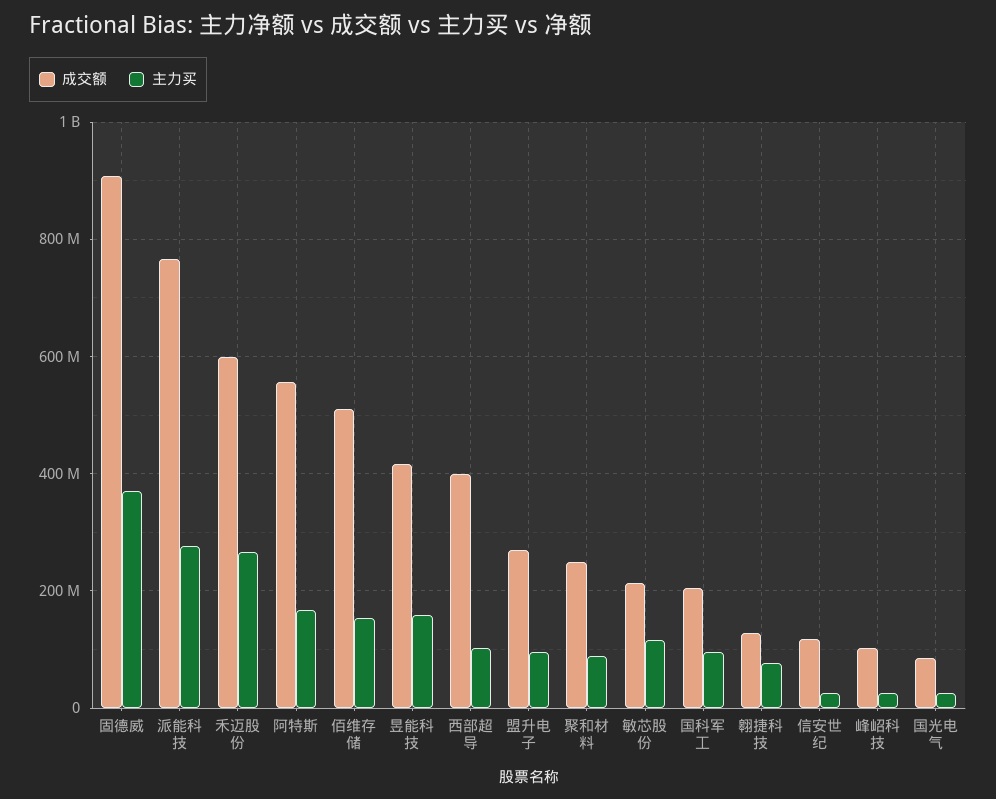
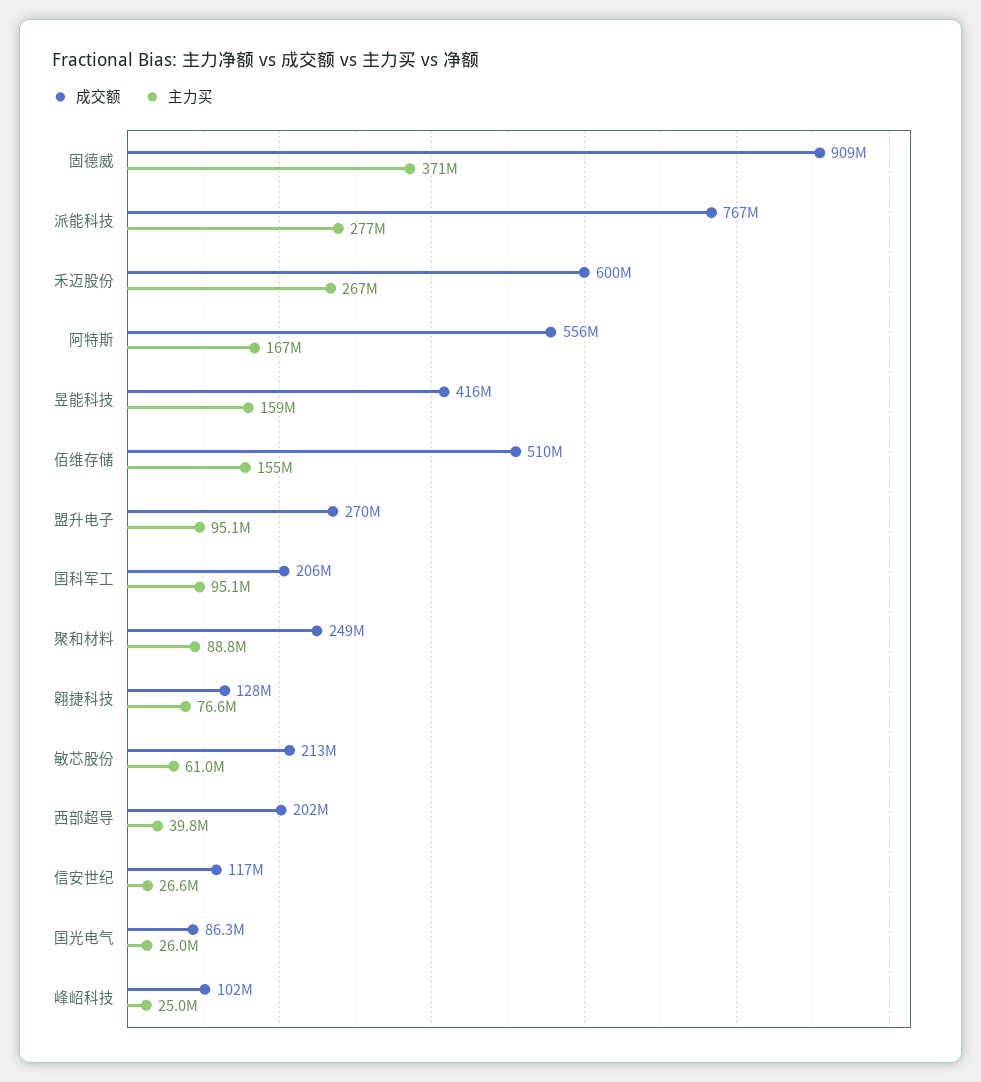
成交额, 西部超导: 400000000 -> 202000000
主力买, 西部超导: 100000000 -> 39800000
主力买, 敏芯股份: 120000000 -> 61000000

